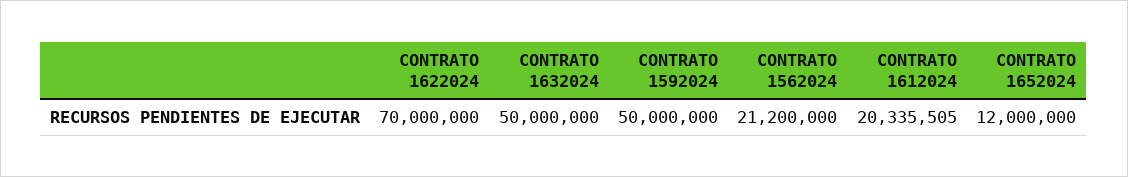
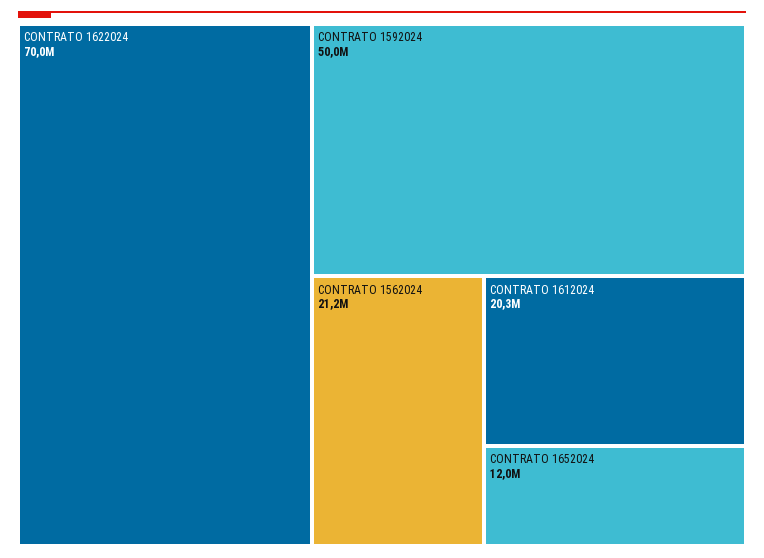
CONTRATO 1632024: 50000000 -> none

